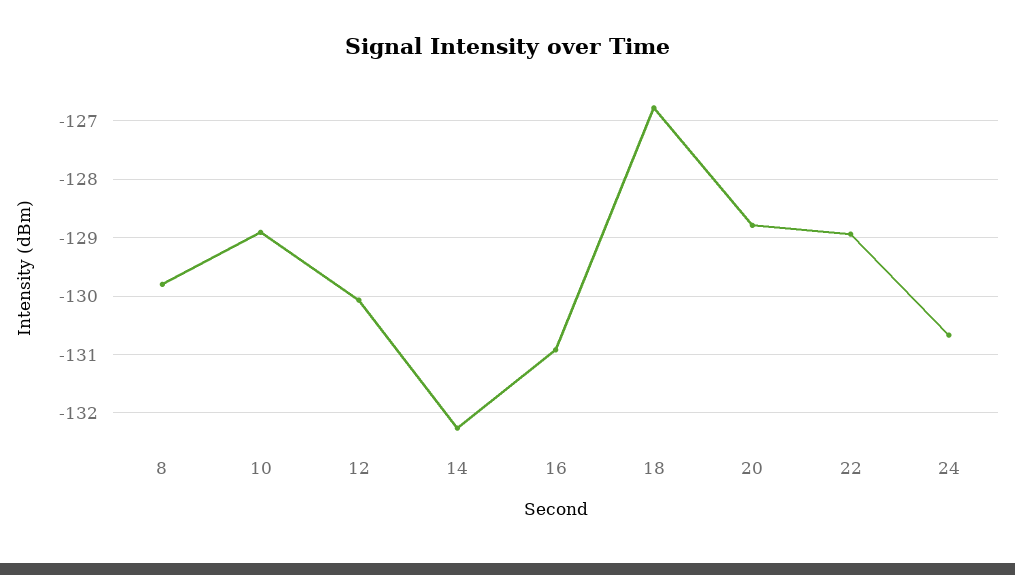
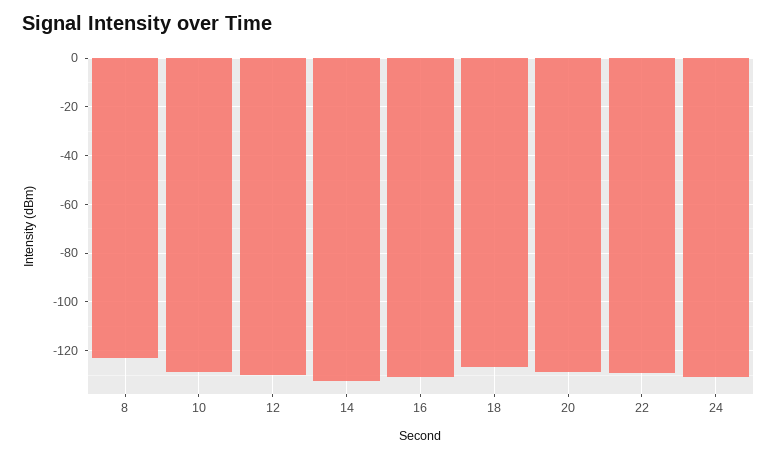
8: -129.8 -> -122.5

